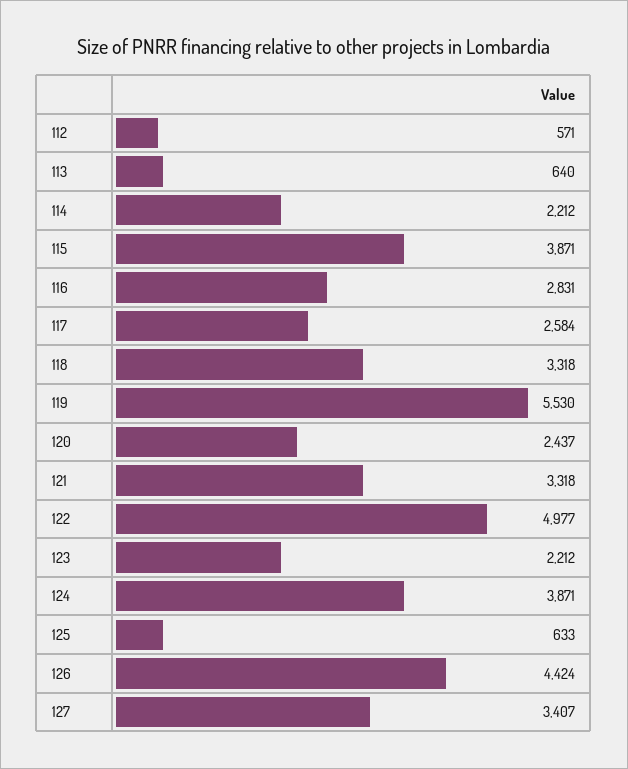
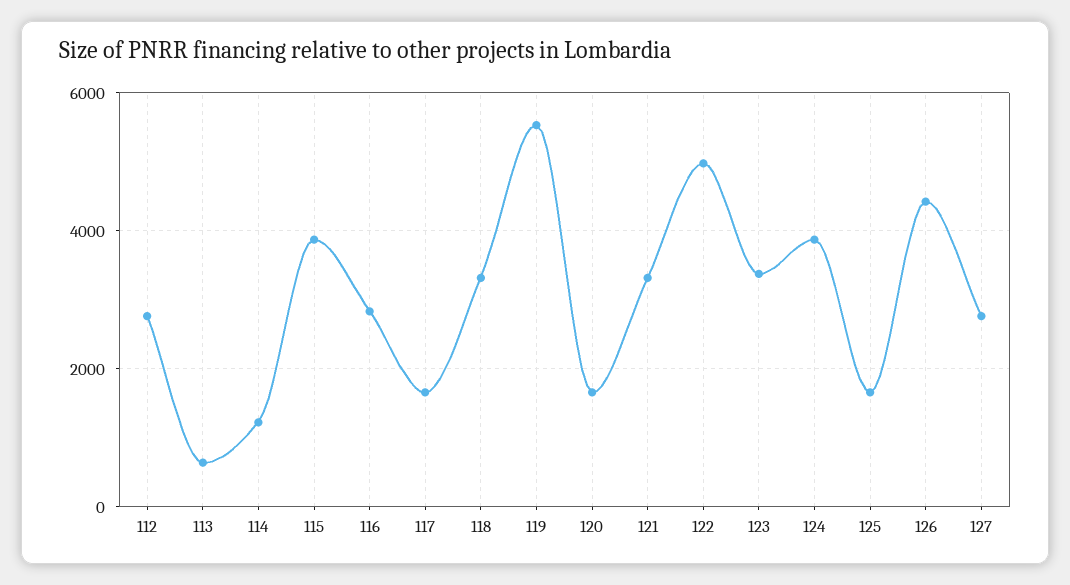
112: 571 -> 2800
114: 2212 -> 1200
117: 2584 -> 1600
120: 2437 -> 1600
123: 2212 -> 3400
125: 633 -> 1600
127: 3407 -> 2800

